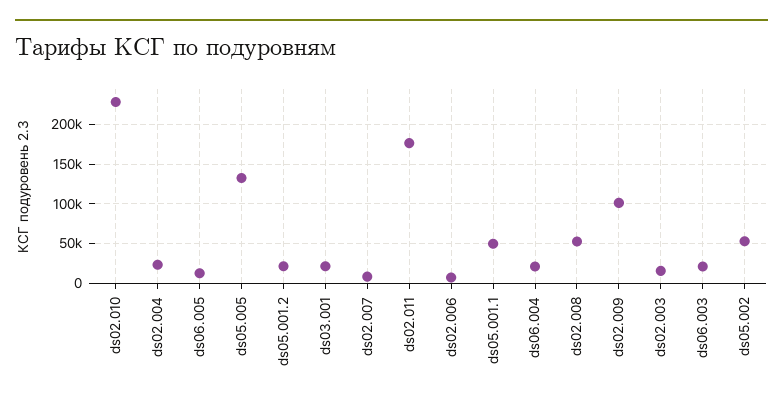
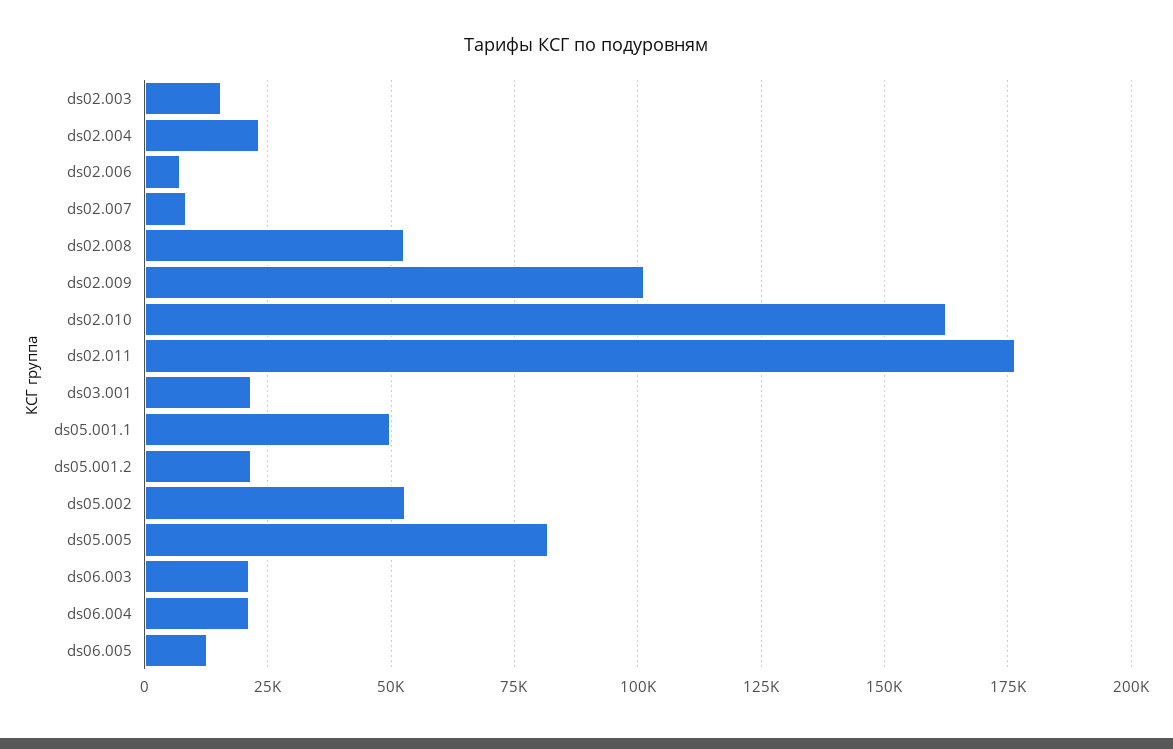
ds02.010: 230000 -> 162500
ds05.005: 130000 -> 82500

